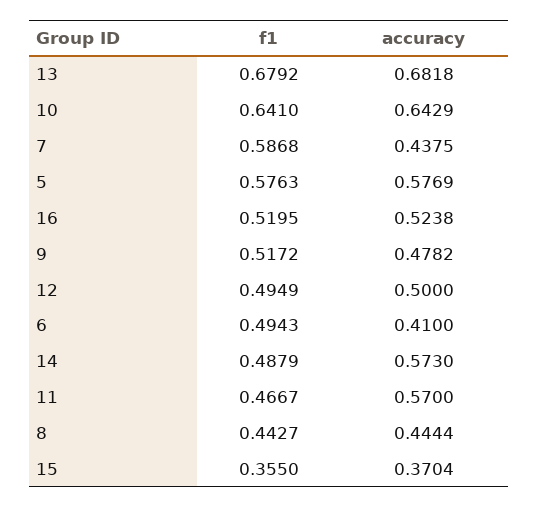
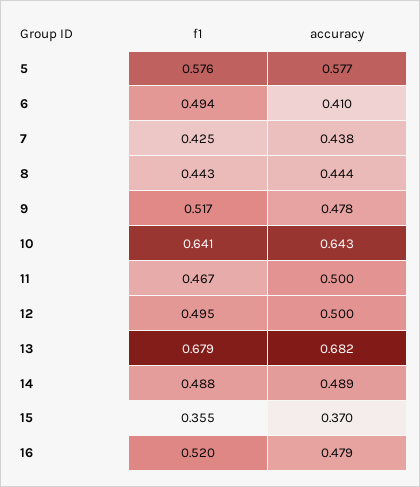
f1, 7: 0.5868 -> 0.425
accuracy, 16: 0.5238 -> 0.479
accuracy, 14: 0.573 -> 0.489
accuracy, 11: 0.57 -> 0.5

